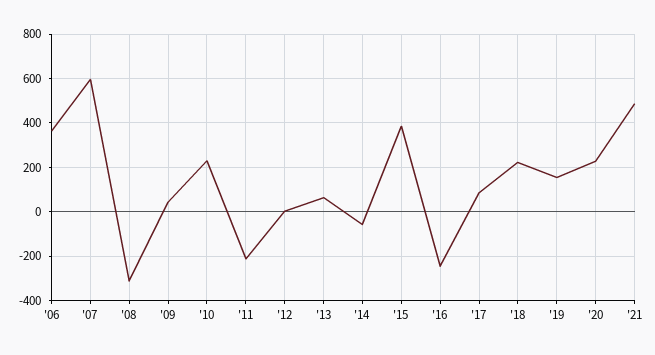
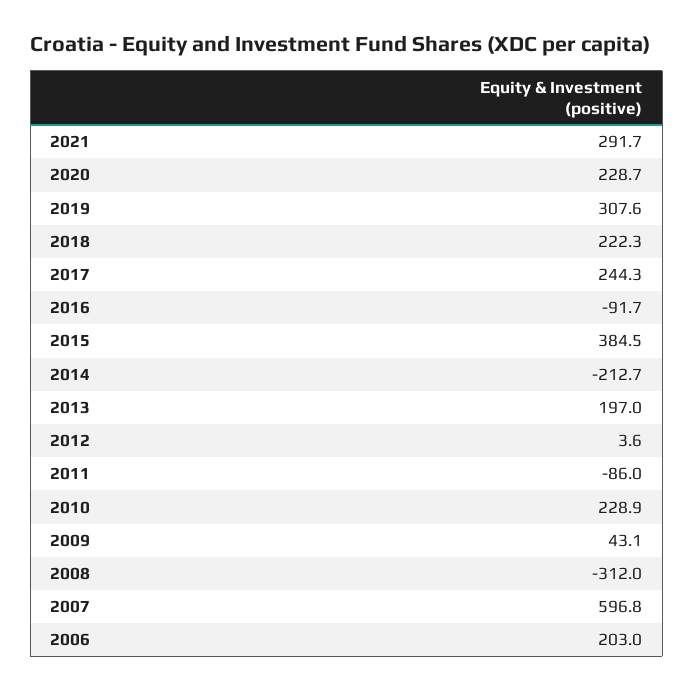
'06: 350 -> 203
'11: -200 -> -86
'13: 50 -> 197
'14: -50 -> -212.7
'16: -250 -> -91.7
'17: 100 -> 244.3
'19: 150 -> 307.6
'21: 500 -> 291.7

